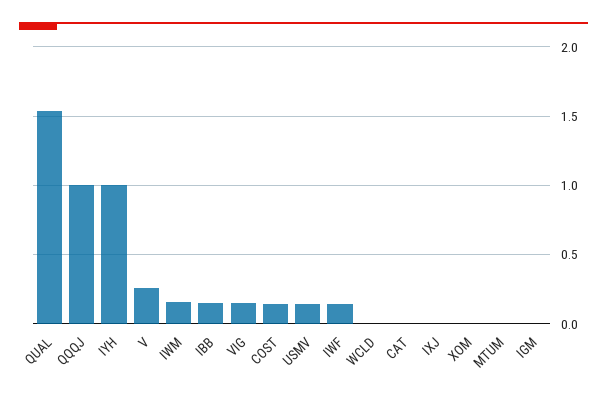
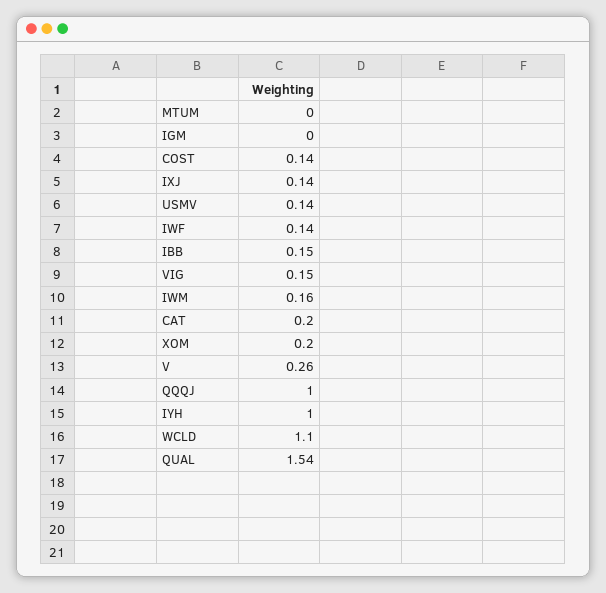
WCLD: 0 -> 1.1
CAT: 0 -> 0.2
IXJ: 0 -> 0.14
XOM: 0 -> 0.2

